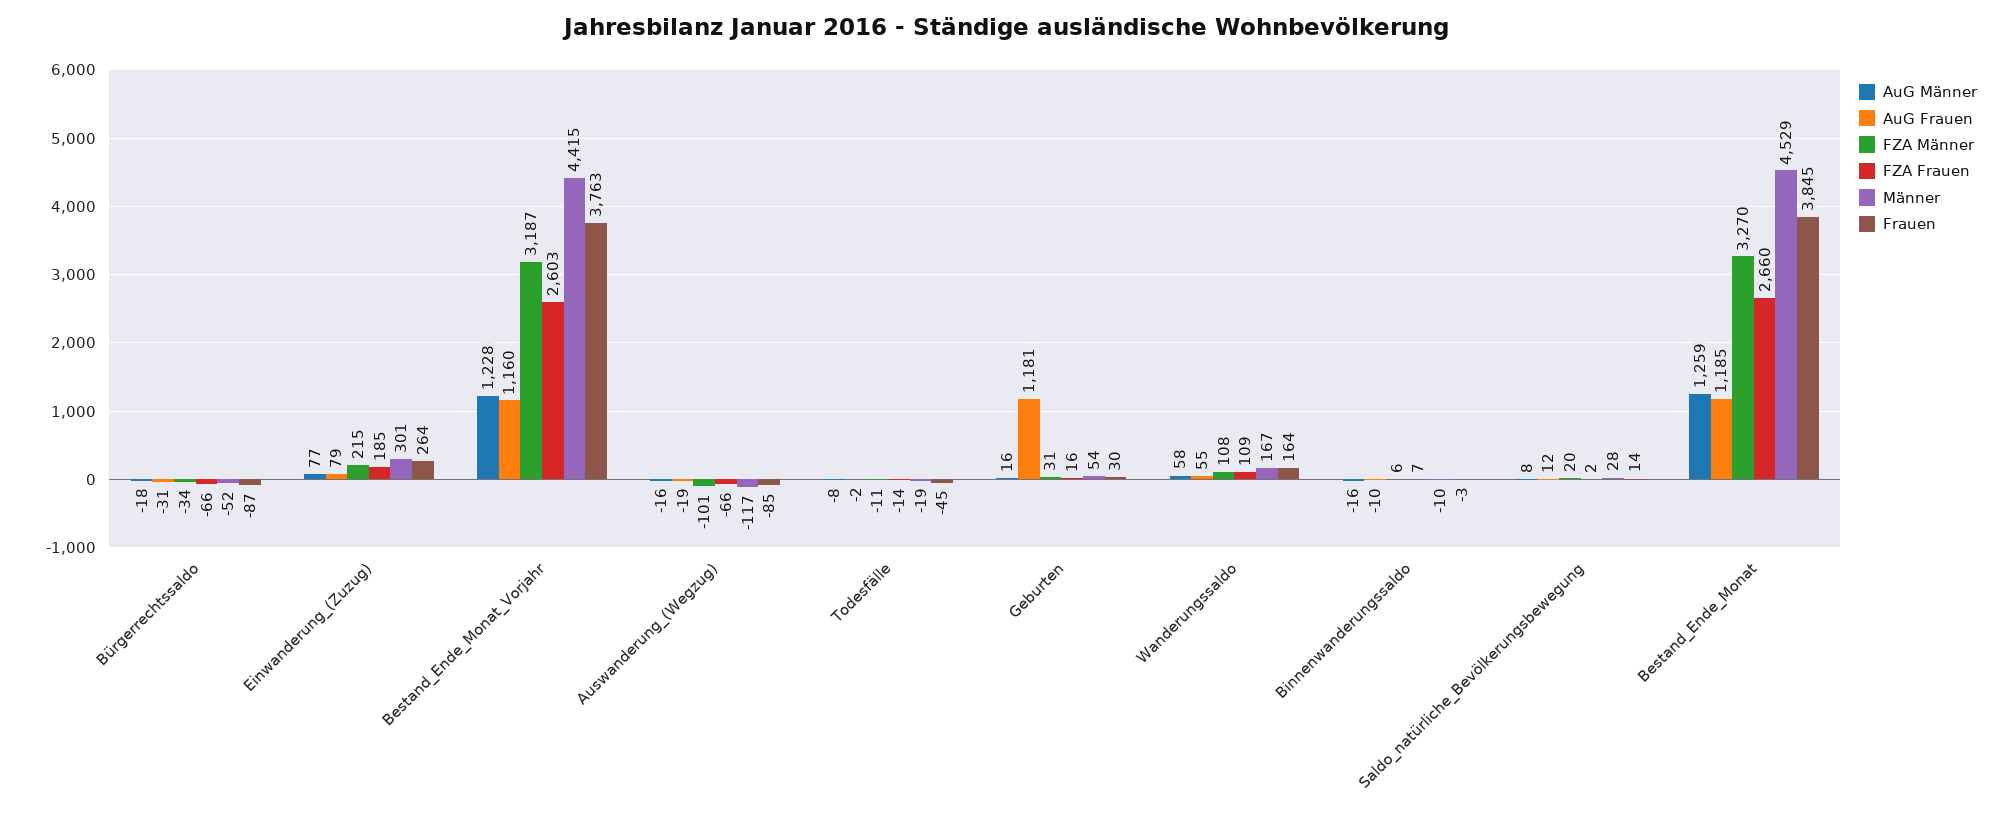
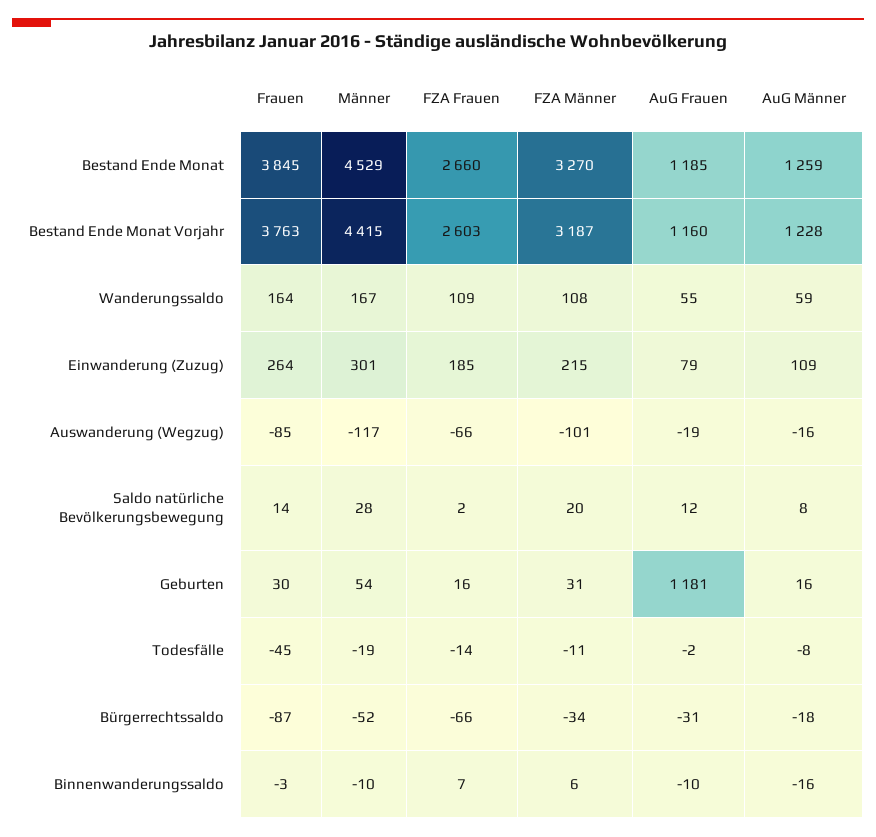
AuG Männer, Einwanderung_(Zuzug): 77 -> 109
AuG Männer, Wanderungssaldo: 58 -> 59

